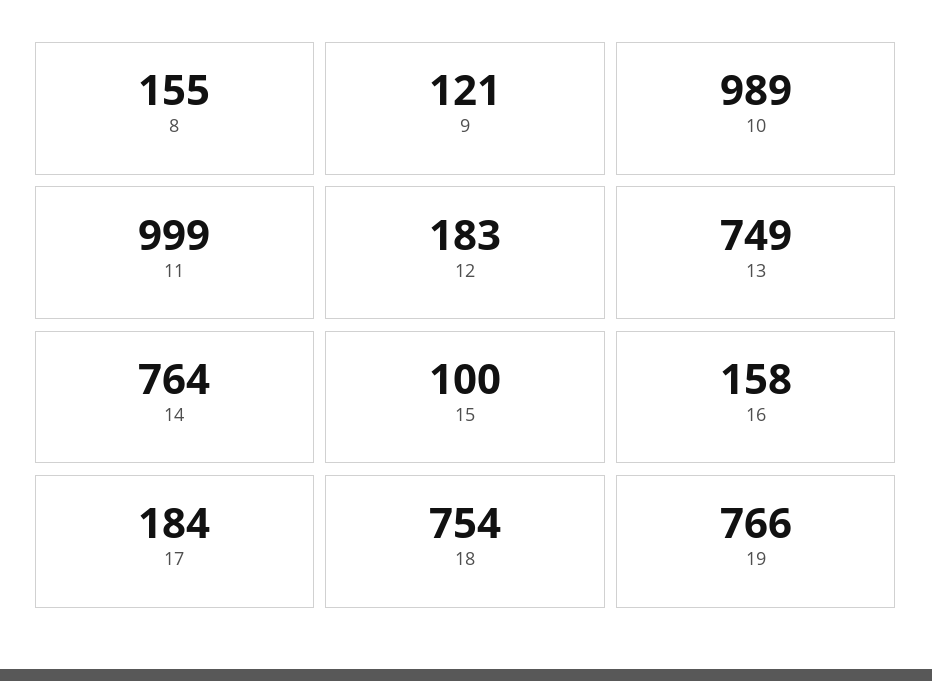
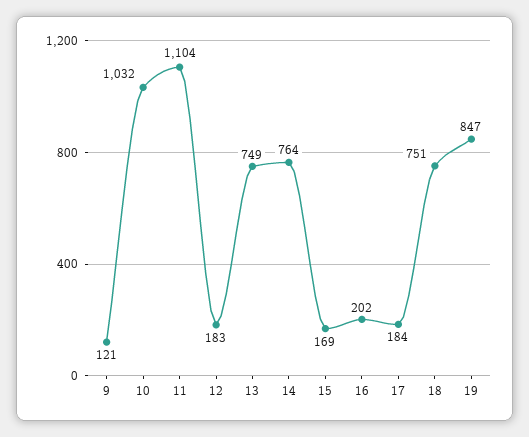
8: 155 -> none
10: 989 -> 1032
11: 999 -> 1104
15: 100 -> 169
16: 158 -> 202
18: 754 -> 751
19: 766 -> 847

